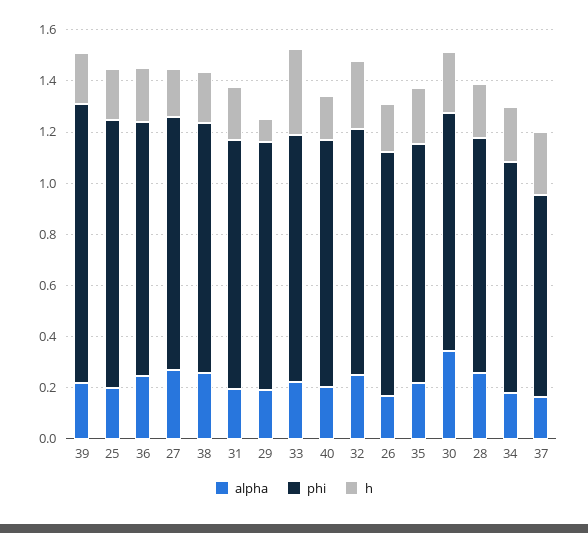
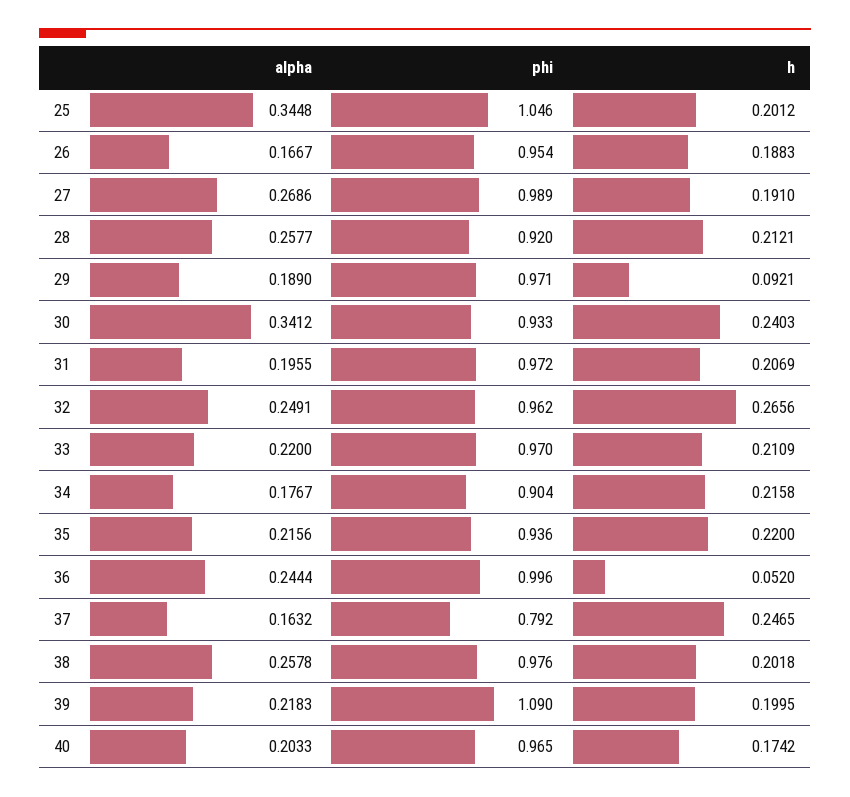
alpha, 25: 0.2 -> 0.3448
h, 36: 0.2 -> 0.052
h, 33: 0.35 -> 0.2109

